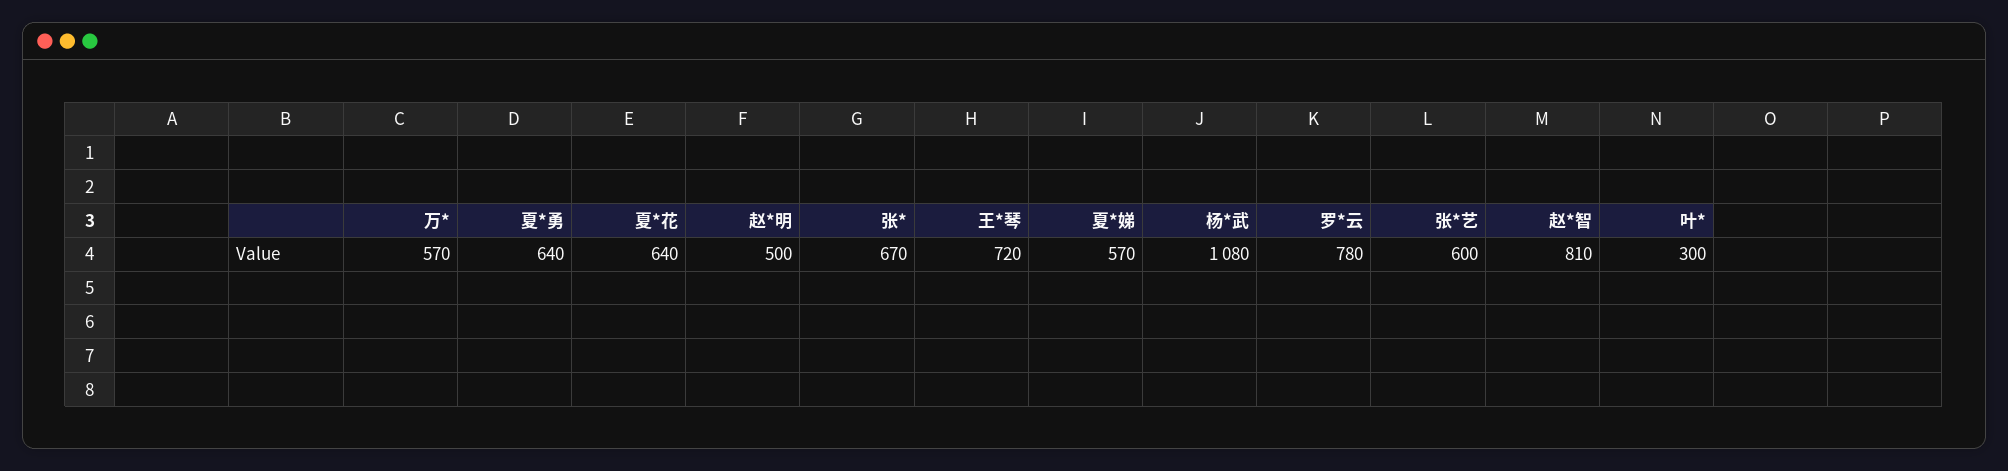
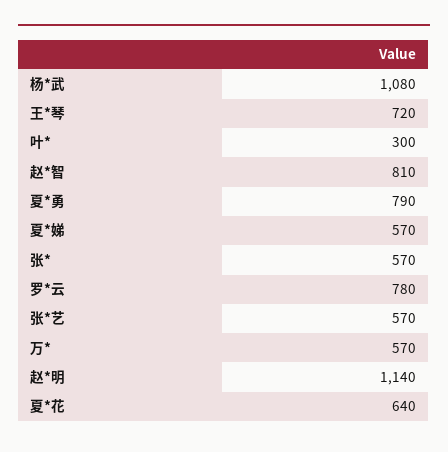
夏*勇: 640 -> 790
赵*明: 500 -> 1140
张*: 670 -> 570
张*艺: 600 -> 570

